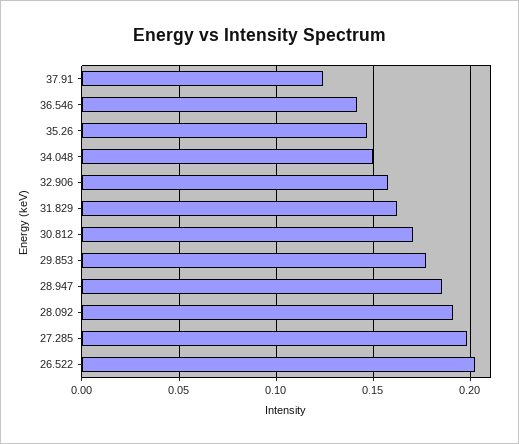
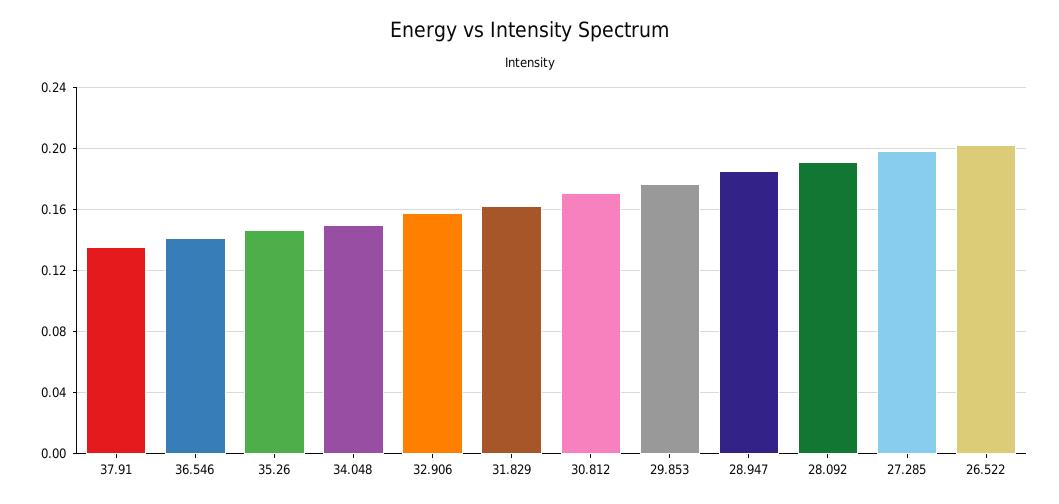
37.91: 0.125 -> 0.135

